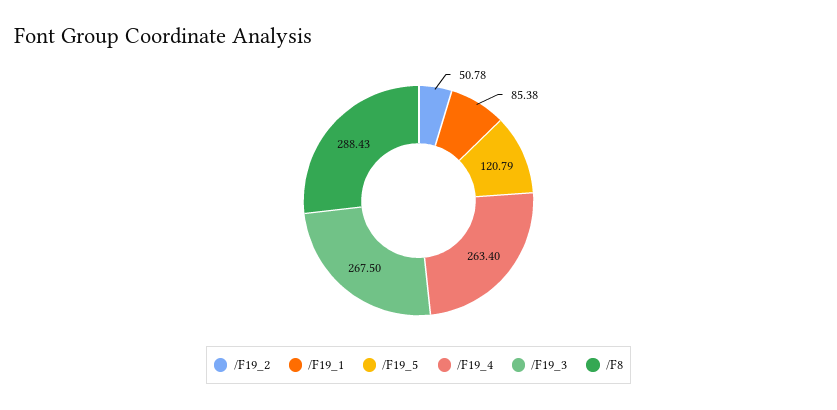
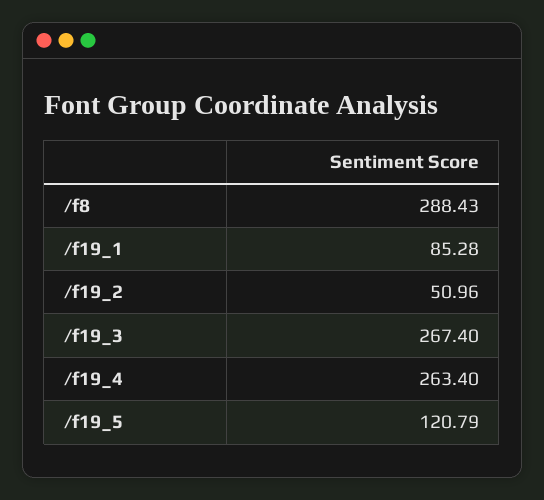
/F19_2: 50.78 -> 50.96
/F19_1: 85.38 -> 85.28
/F19_3: 267.5 -> 267.4

